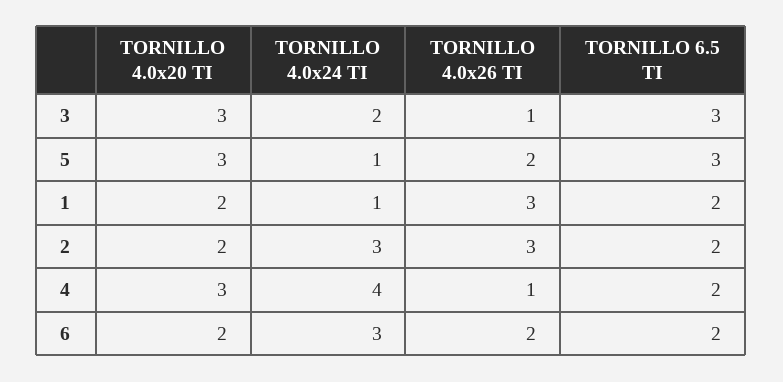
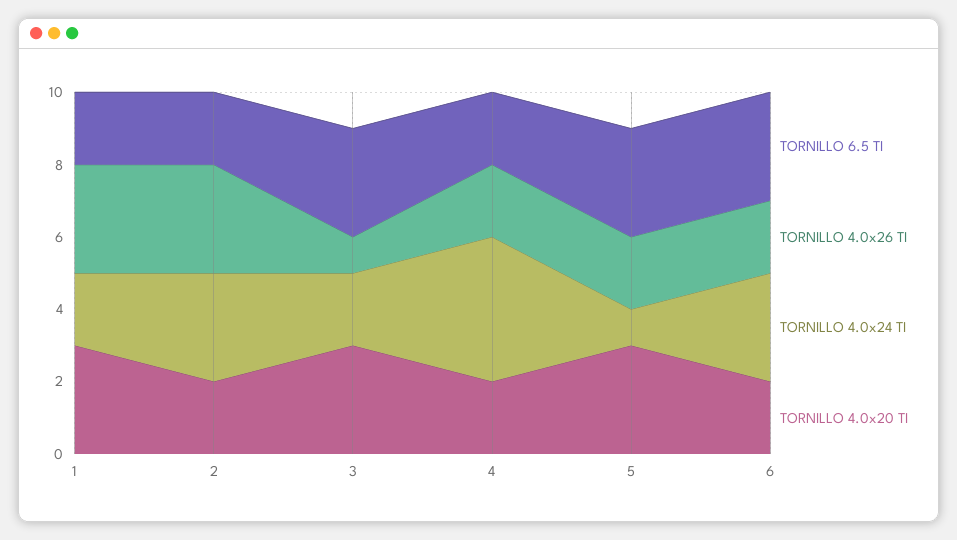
TORNILLO 4.0x20 TI, 1: 2 -> 3
TORNILLO 4.0x24 TI, 1: 1 -> 2
TORNILLO 4.0x20 TI, 4: 3 -> 2
TORNILLO 4.0x26 TI, 4: 1 -> 2
TORNILLO 6.5 TI, 6: 2 -> 3

